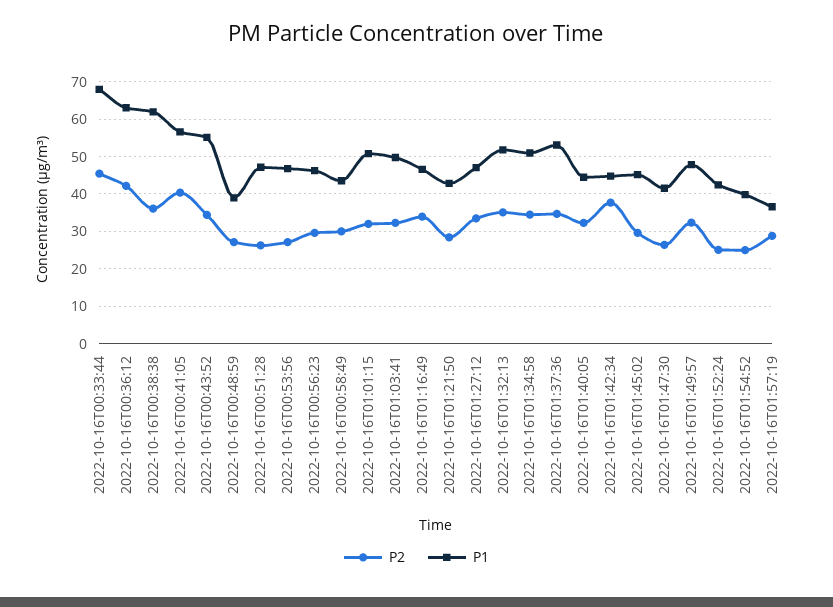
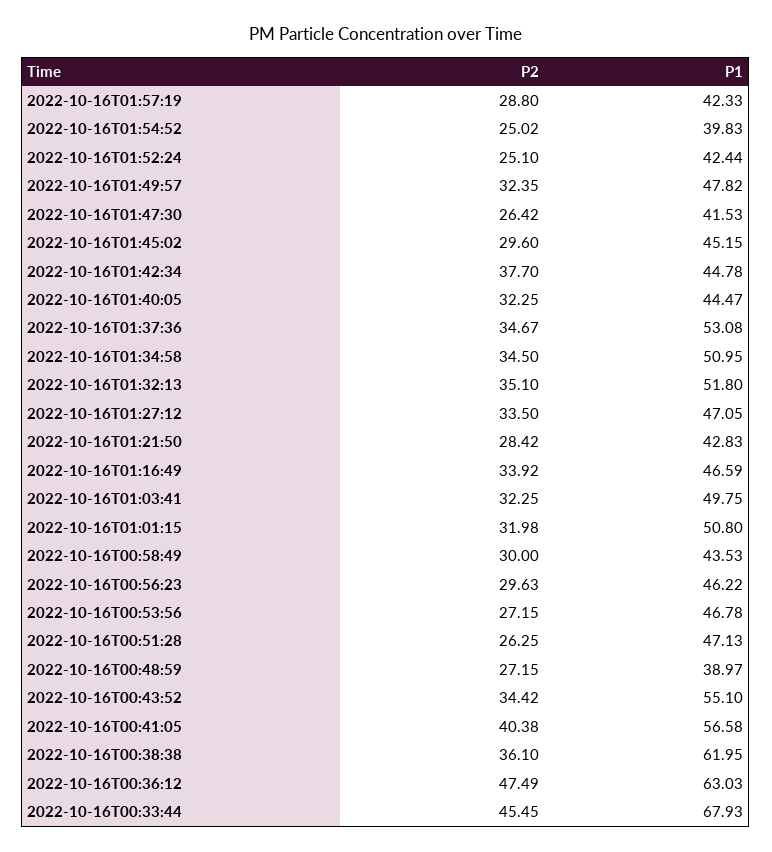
P2, 2022-10-16T00:36:12: 42 -> 47.49
P1, 2022-10-16T01:57:19: 36 -> 42.33

